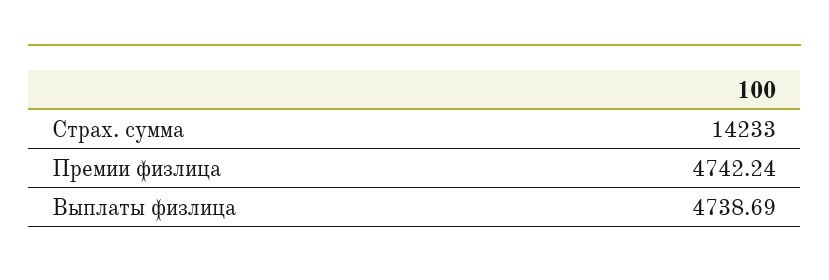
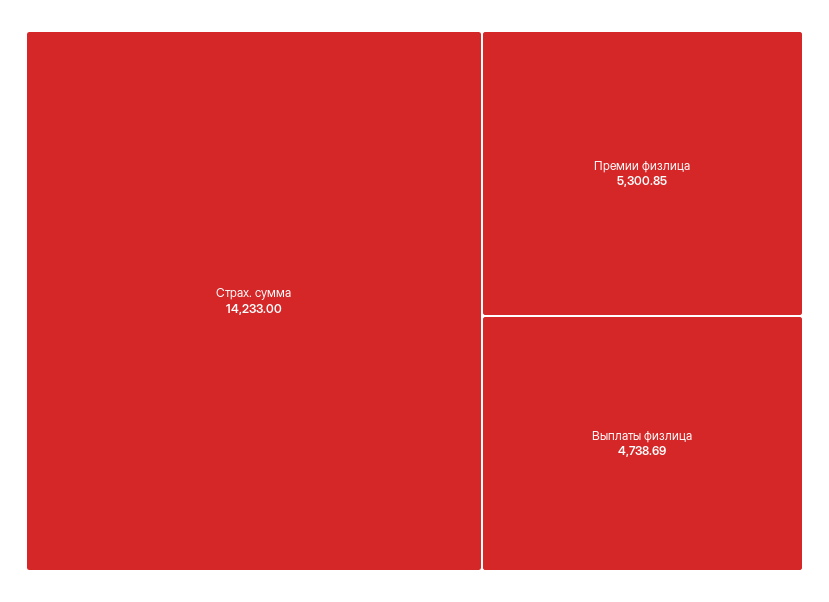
Премии физлица: 4742.24 -> 5300.85

